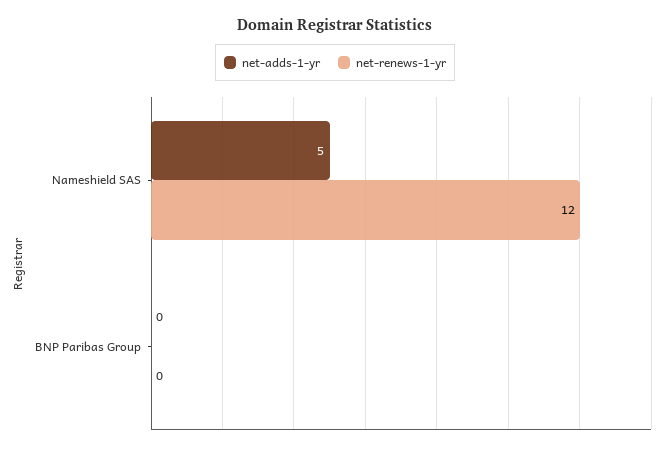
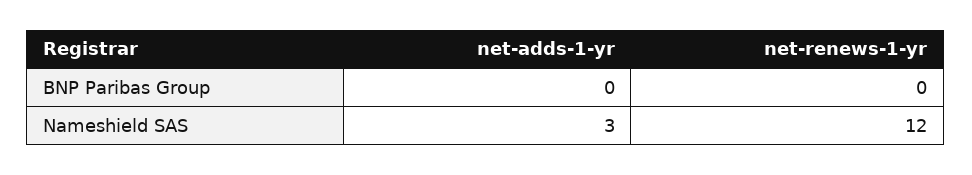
net-adds-1-yr, Nameshield SAS: 5 -> 3

